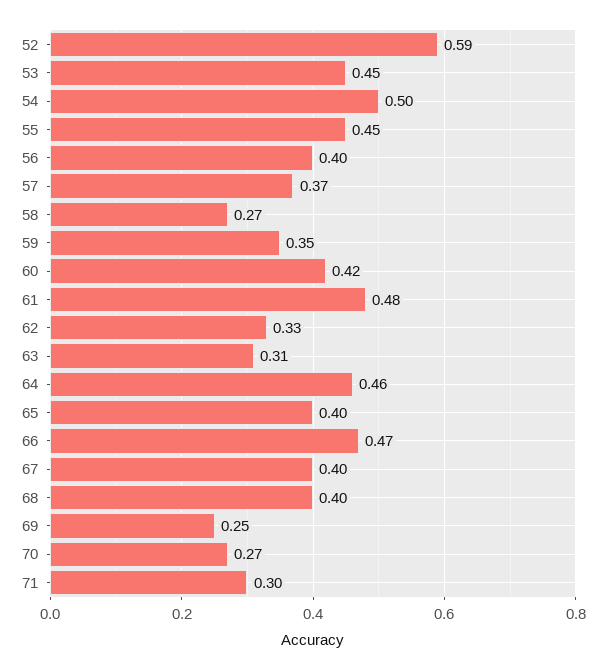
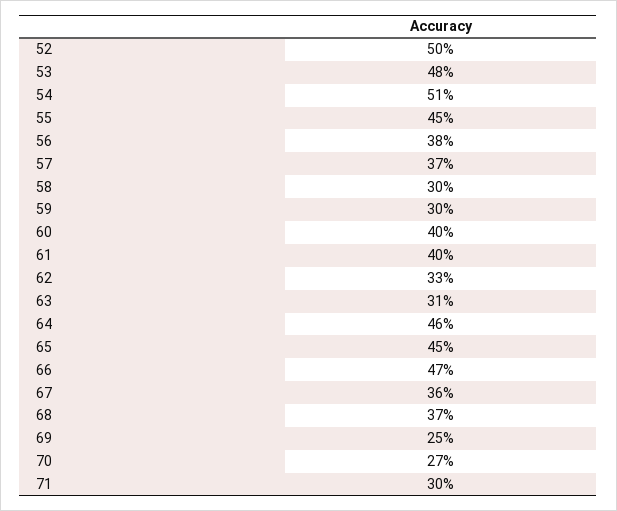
52: 0.59 -> 0.5
53: 0.45 -> 0.48
54: 0.5 -> 0.51
56: 0.4 -> 0.38
58: 0.27 -> 0.3
59: 0.35 -> 0.3
60: 0.42 -> 0.4
61: 0.48 -> 0.4
65: 0.4 -> 0.45
67: 0.4 -> 0.36
68: 0.4 -> 0.37

